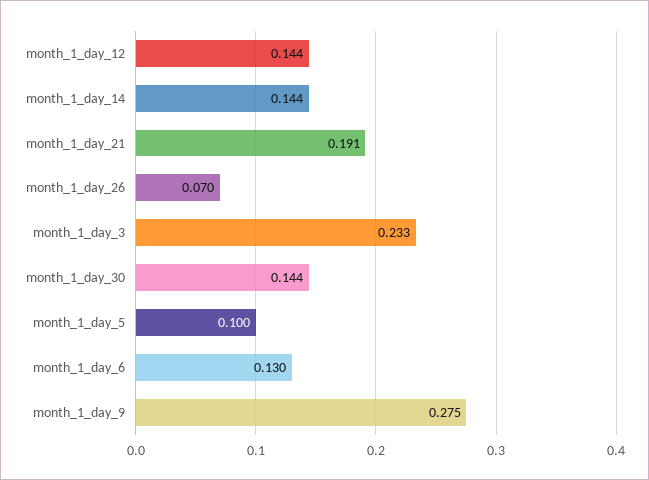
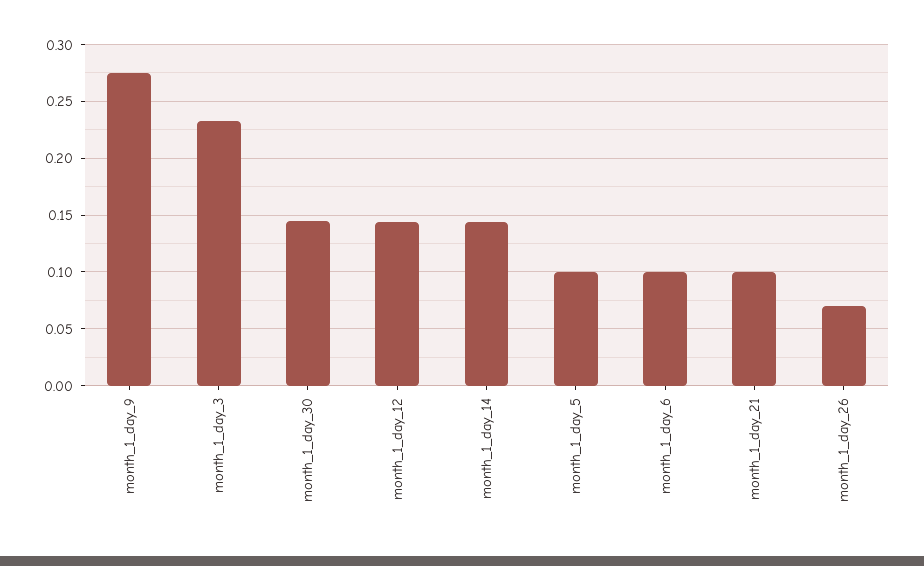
month_1_day_21: 0.191 -> 0.1
month_1_day_6: 0.13 -> 0.1

